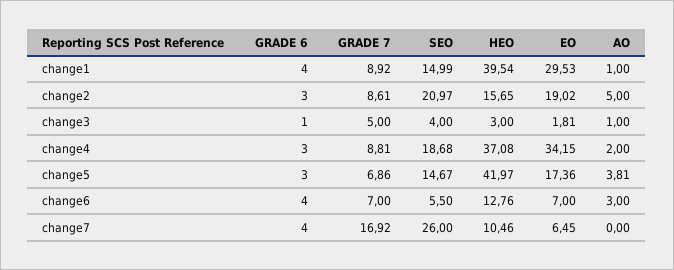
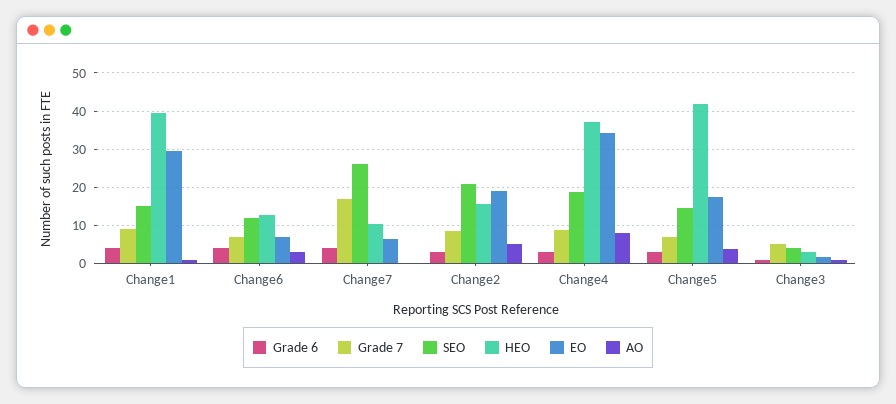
AO, change4: 2 -> 8
SEO, change6: 5.5 -> 12

